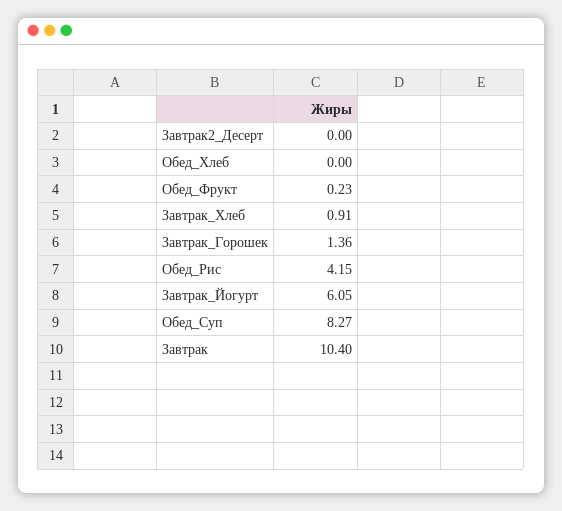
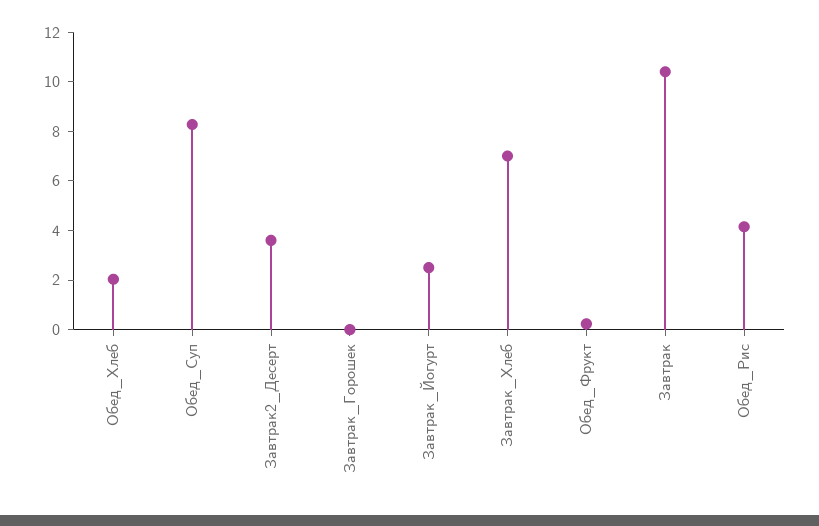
Завтрак2_Десерт: 0 -> 3.5
Обед_Хлеб: 0 -> 2
Завтрак_Хлеб: 0.91 -> 7
Завтрак_Горошек: 1.36 -> 0
Завтрак_Йогурт: 6.05 -> 2.5

